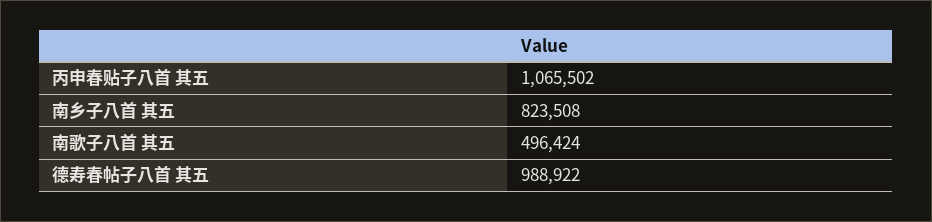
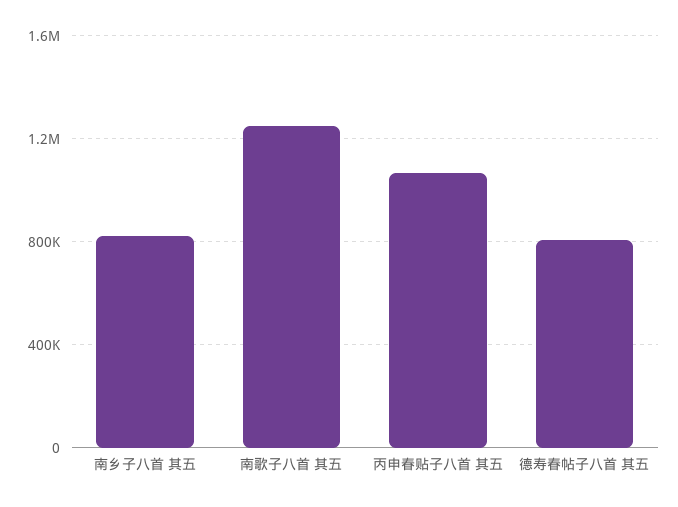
南歌子八首 其五: 496424 -> 1250000
德寿春帖子八首 其五: 988922 -> 800000

